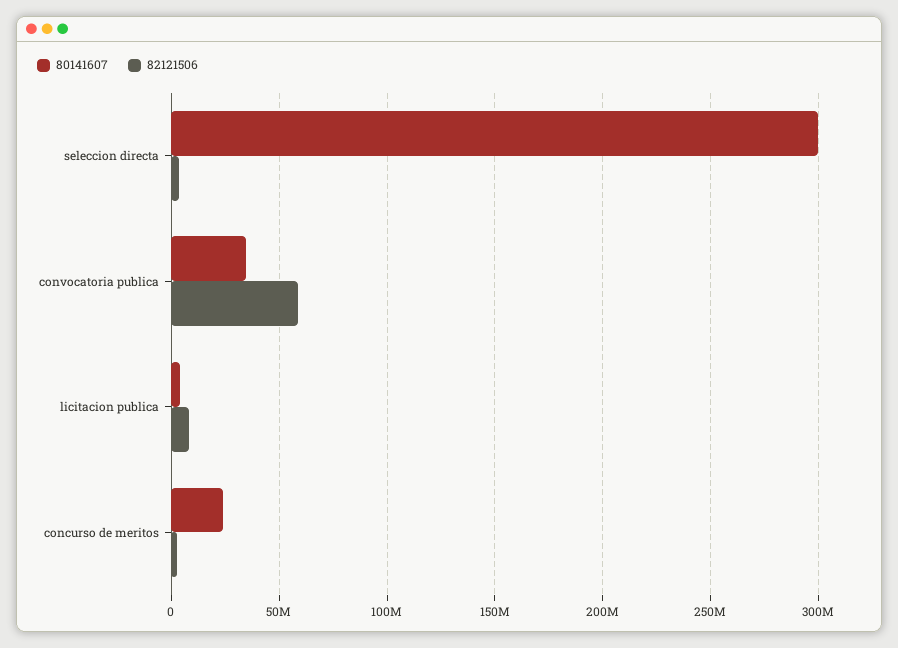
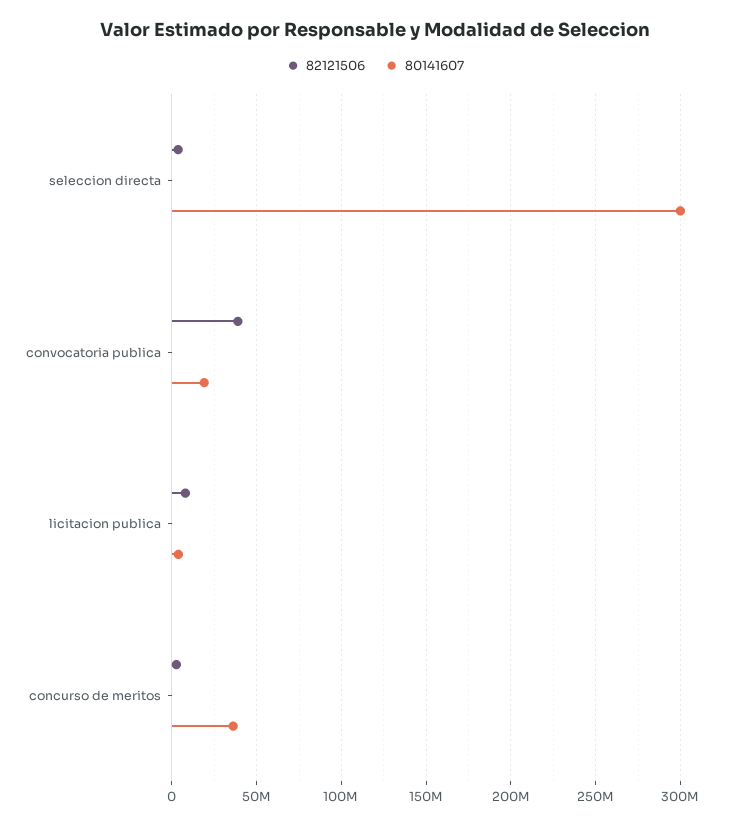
80141607, convocatoria publica: 35000000 -> 20000000
82121506, convocatoria publica: 60000000 -> 40000000
80141607, concurso de meritos: 25000000 -> 35000000

